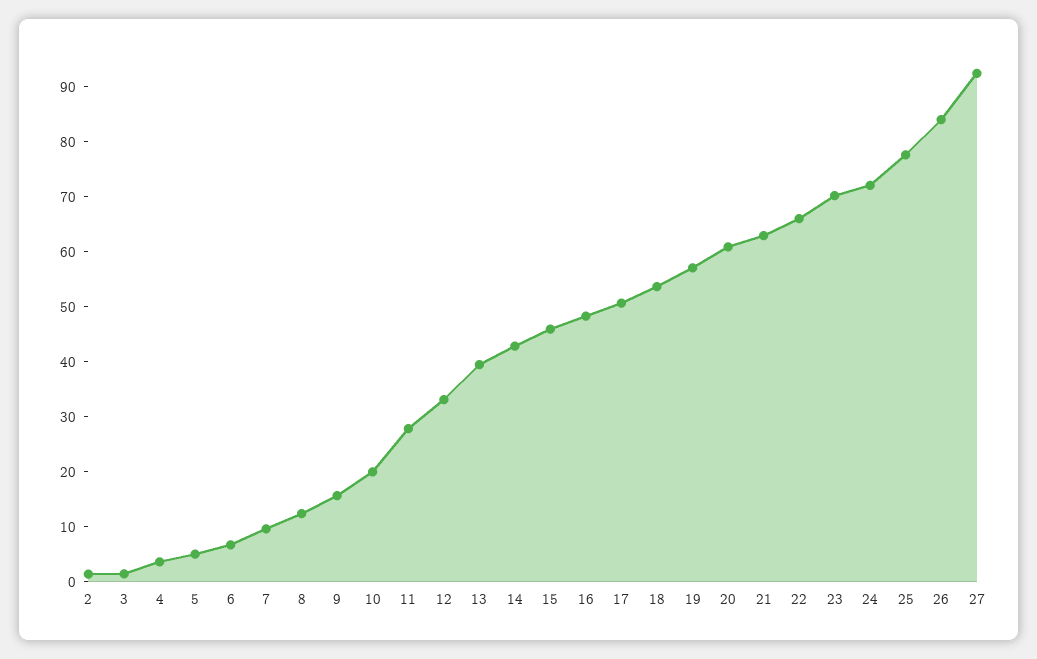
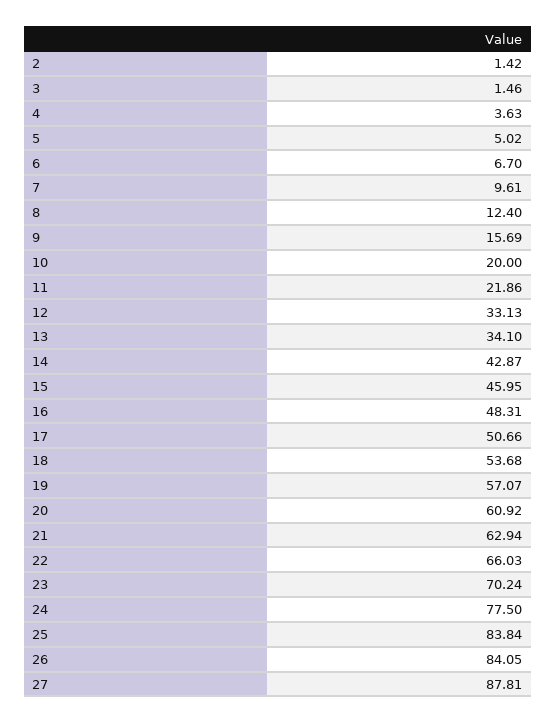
11: 28 -> 21.86
13: 40 -> 34.1
24: 72 -> 77.5
25: 78 -> 83.84
27: 92 -> 87.81

